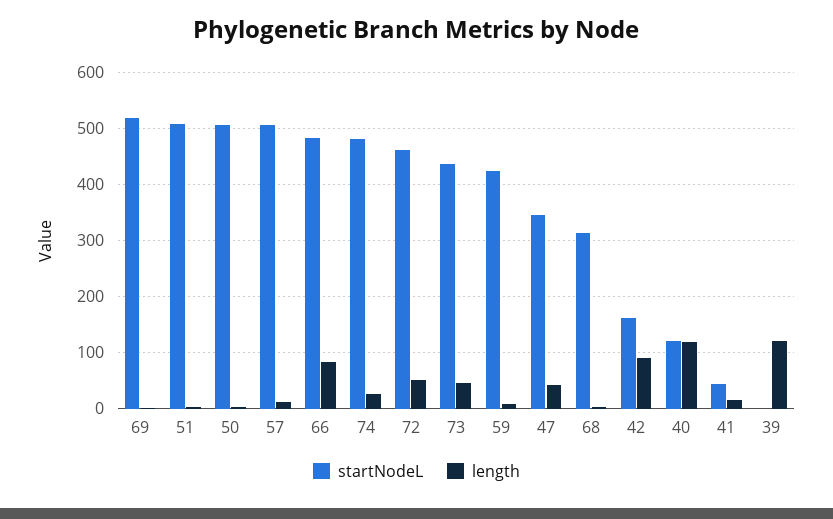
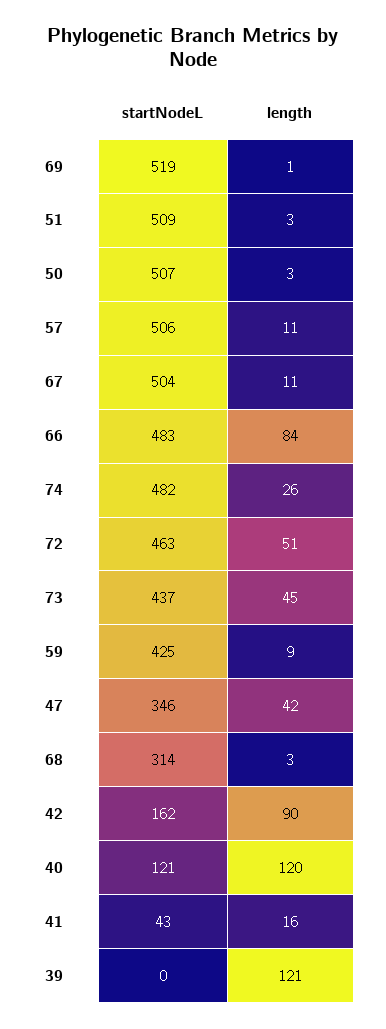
startNodeL, 67: none -> 504
length, 67: none -> 11

